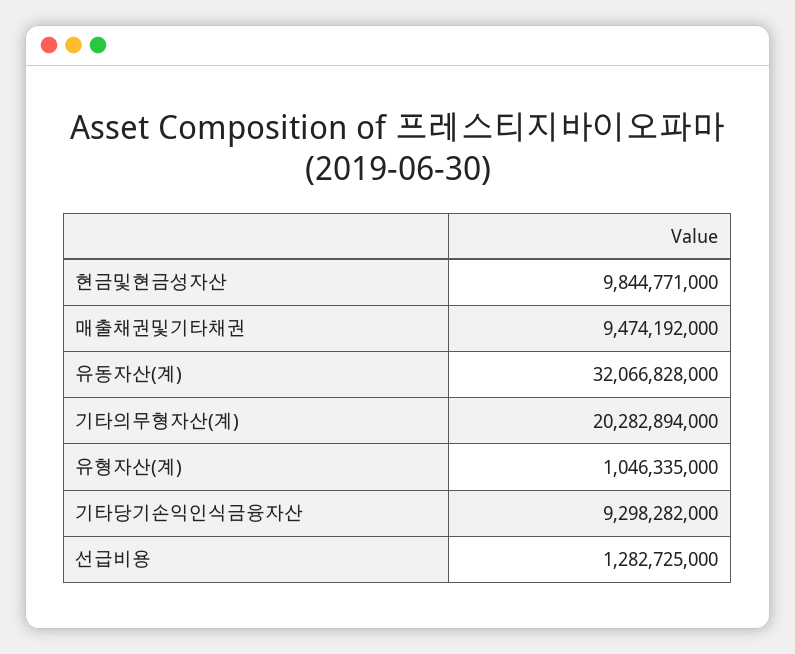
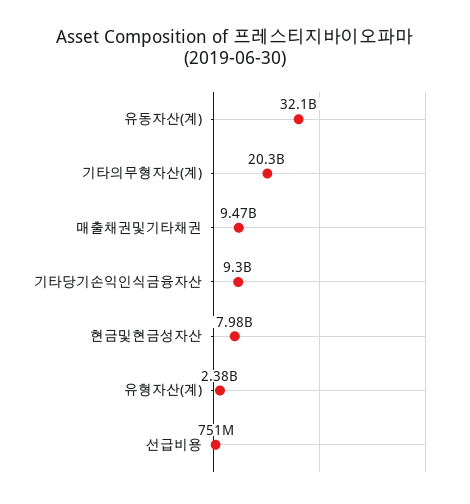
현금및현금성자산: 9844771000 -> 7980000000
유형자산(계): 1046335000 -> 2380000000
선급비용: 1282725000 -> 751000000

